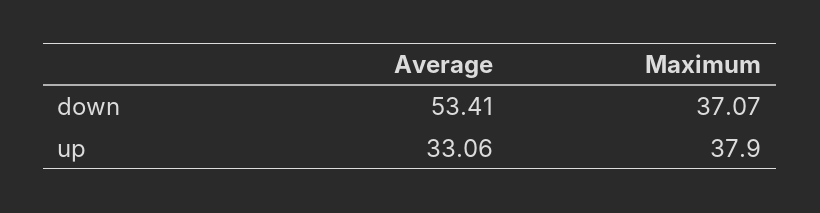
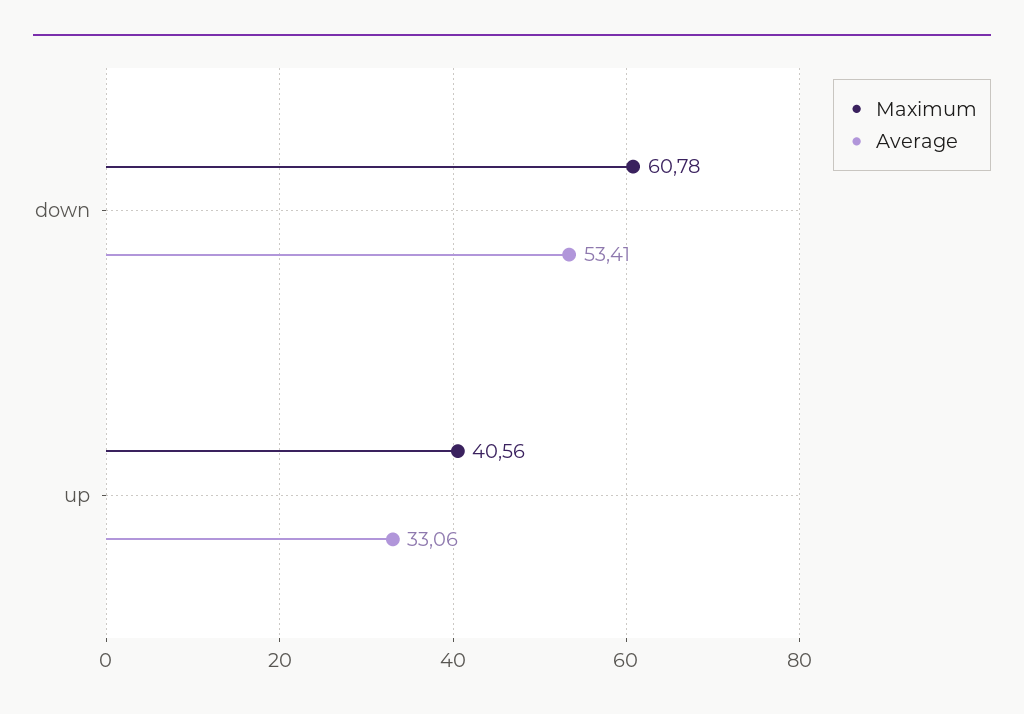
Maximum, down: 37.07 -> 60.78
Maximum, up: 37.9 -> 40.56

